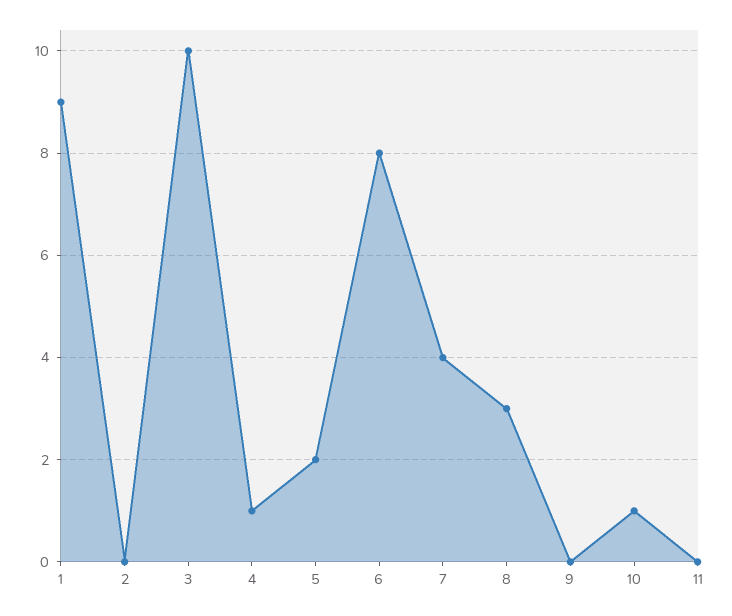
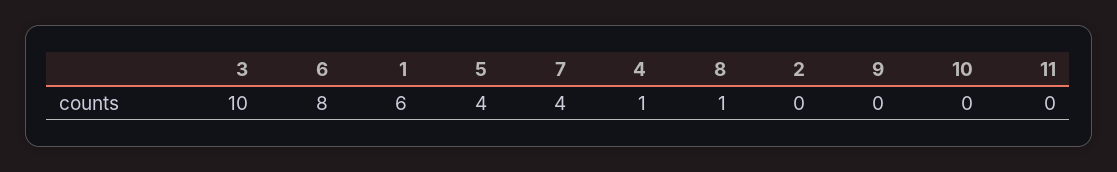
1: 9 -> 6
5: 2 -> 4
8: 3 -> 1
10: 1 -> 0

